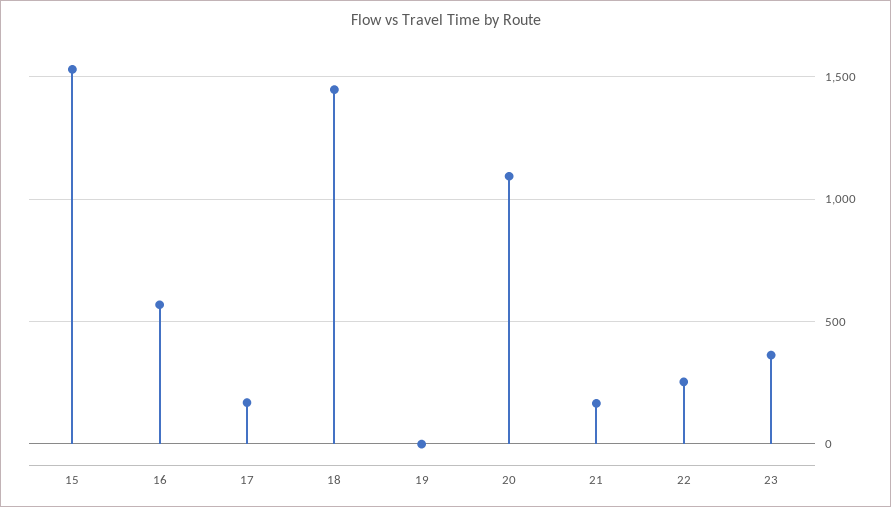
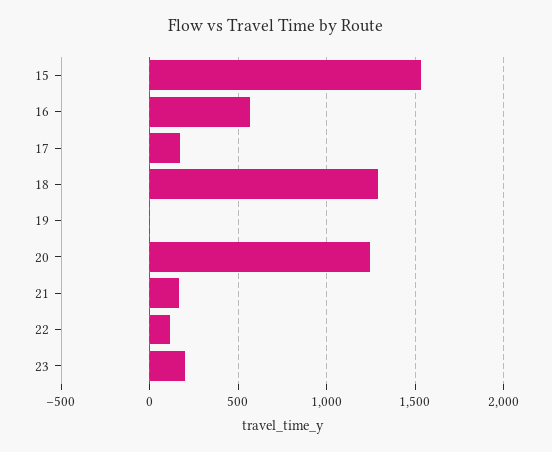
18: 1450 -> 1300
20: 1100 -> 1250
22: 250 -> 100
23: 350 -> 200

